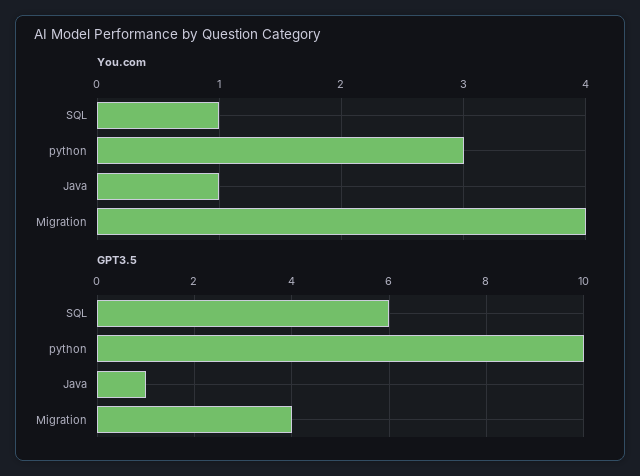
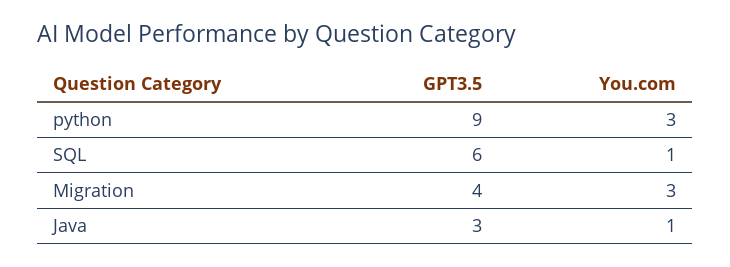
You.com, Migration: 4 -> 3
GPT3.5, python: 10 -> 9
GPT3.5, Java: 1 -> 3

